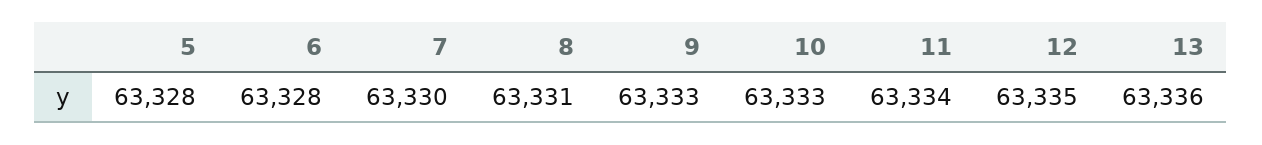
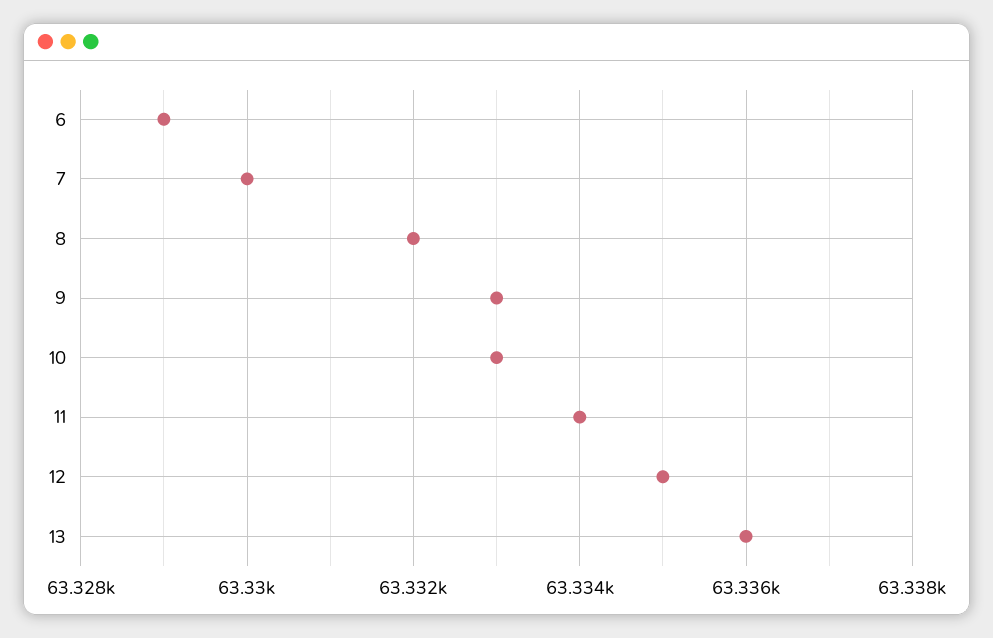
5: 63328 -> none
6: 63328 -> 63329
8: 63331 -> 63332

